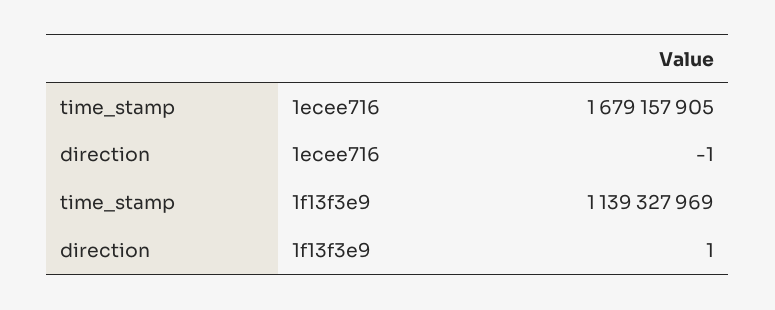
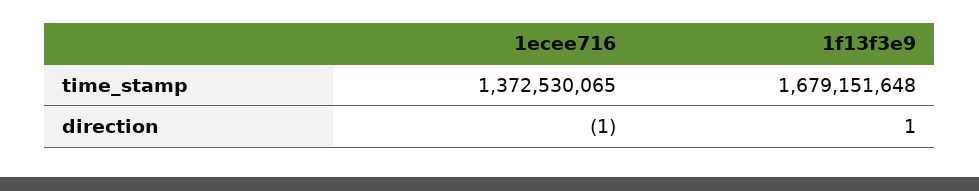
time_stamp, 1ecee716: 1679157905 -> 1372530065
time_stamp, 1f13f3e9: 1139327969 -> 1679151648

